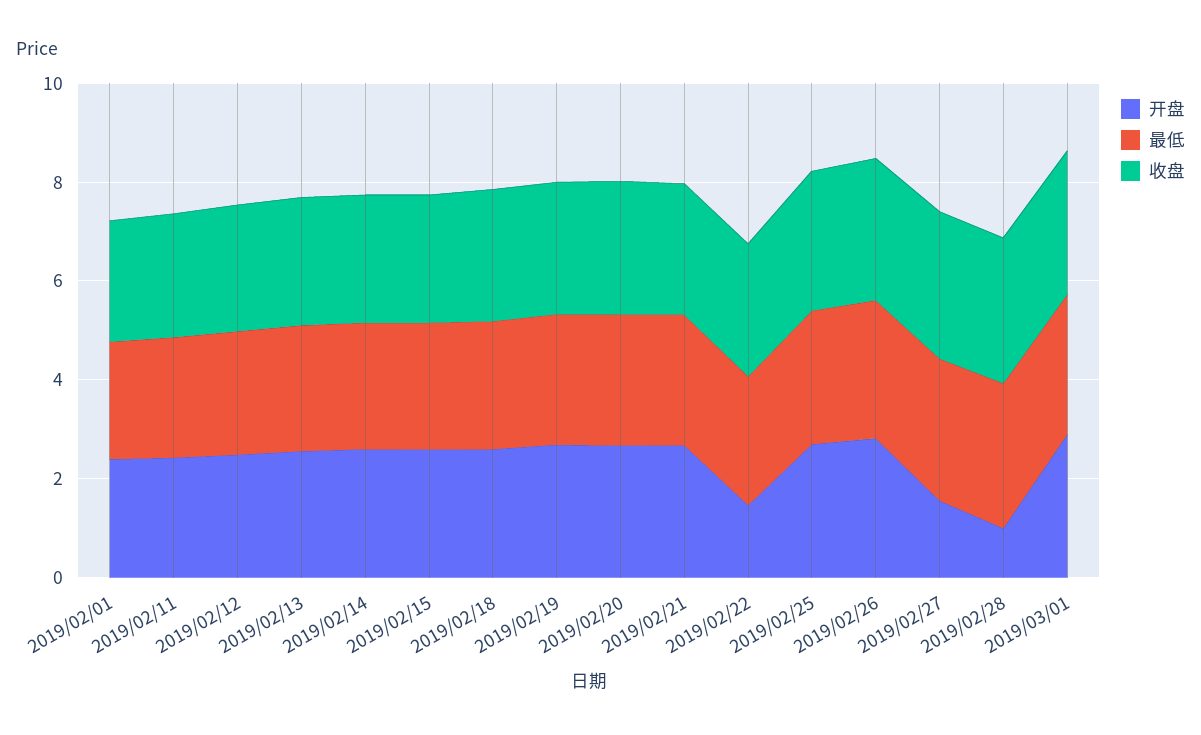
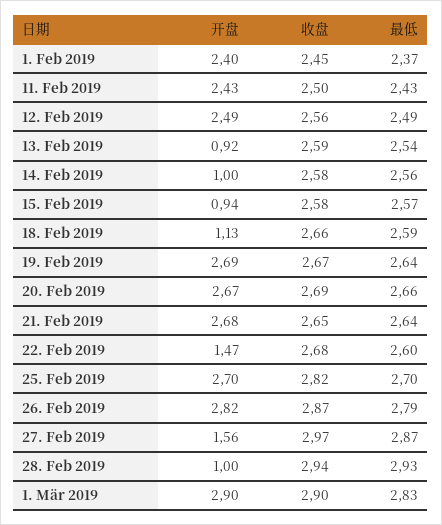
开盘, 2019/02/13: 2.5 -> 0.92
开盘, 2019/02/14: 2.5 -> 1
开盘, 2019/02/15: 2.5 -> 0.94
开盘, 2019/02/18: 2.5 -> 1.13

